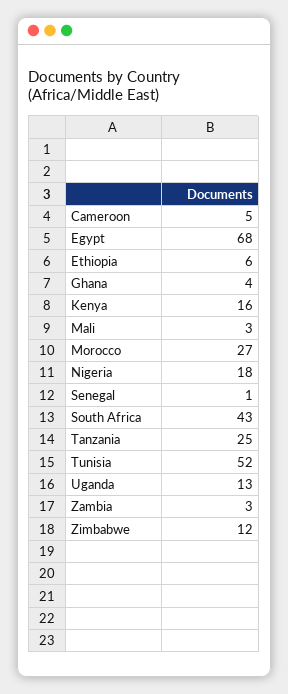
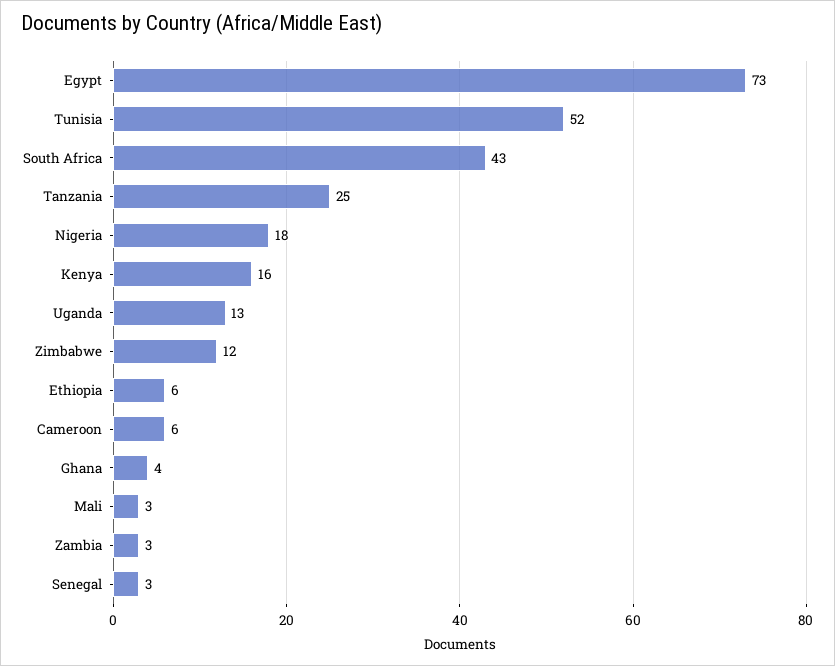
Cameroon: 5 -> 6
Egypt: 68 -> 73
Morocco: 27 -> none
Senegal: 1 -> 3

